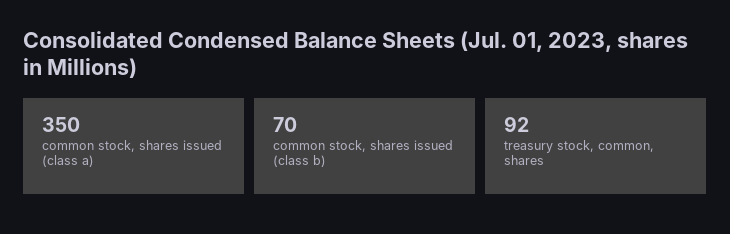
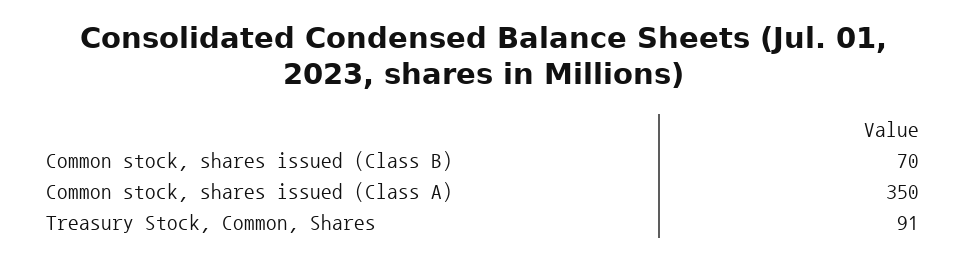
treasury stock, common, shares: 92 -> 91

